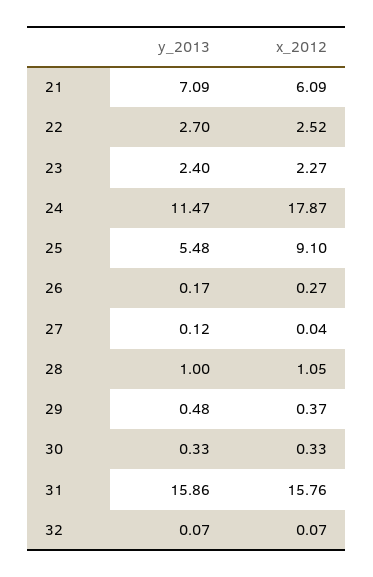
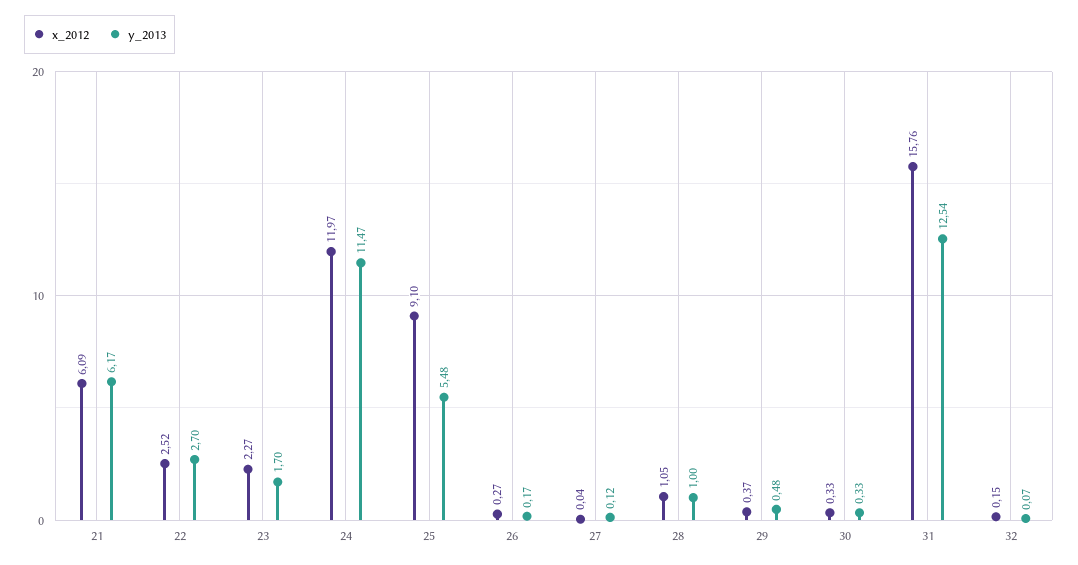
y_2013, 21: 7.09 -> 6.17
y_2013, 23: 2.4 -> 1.7
x_2012, 24: 17.87 -> 11.97
y_2013, 31: 15.86 -> 12.54
x_2012, 32: 0.07 -> 0.15

